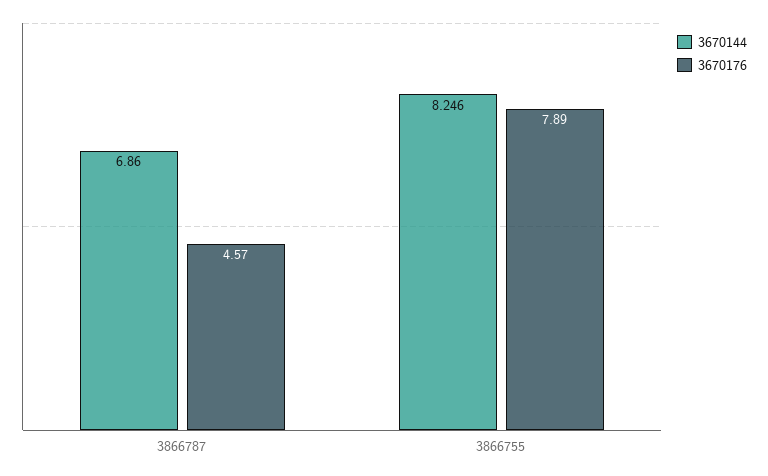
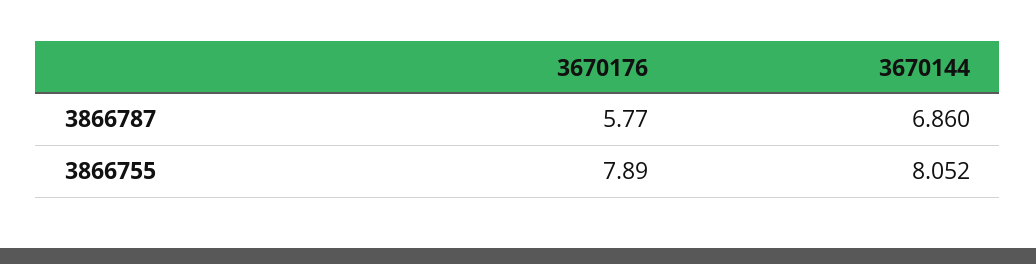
3670176, 3866787: 4.57 -> 5.77
3670144, 3866755: 8.246 -> 8.052

